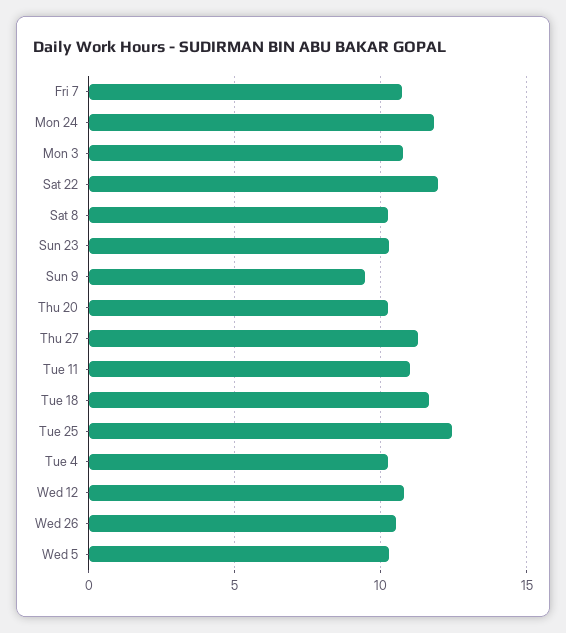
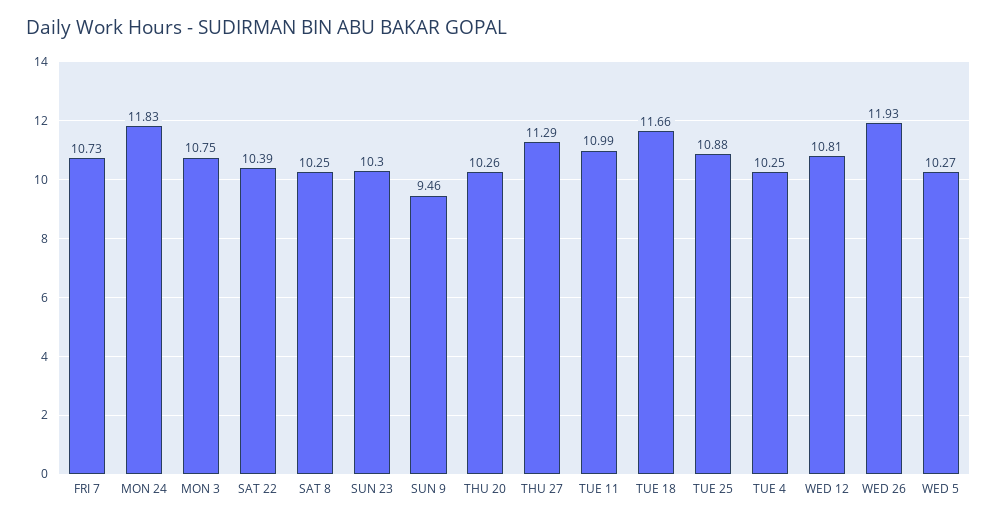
Sat 22: 12 -> 10.39
Tue 25: 12.5 -> 10.88
Wed 26: 10.5 -> 11.93

